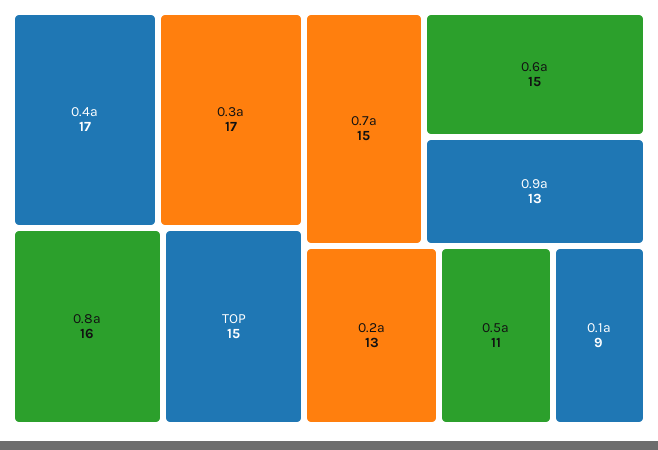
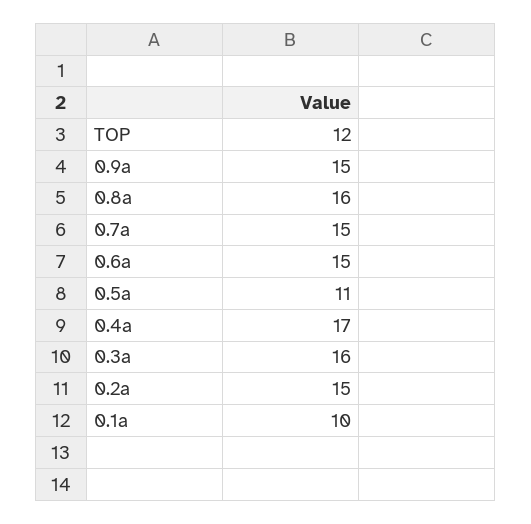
0.3a: 17 -> 16
TOP: 15 -> 12
0.9a: 13 -> 15
0.2a: 13 -> 15
0.1a: 9 -> 10

